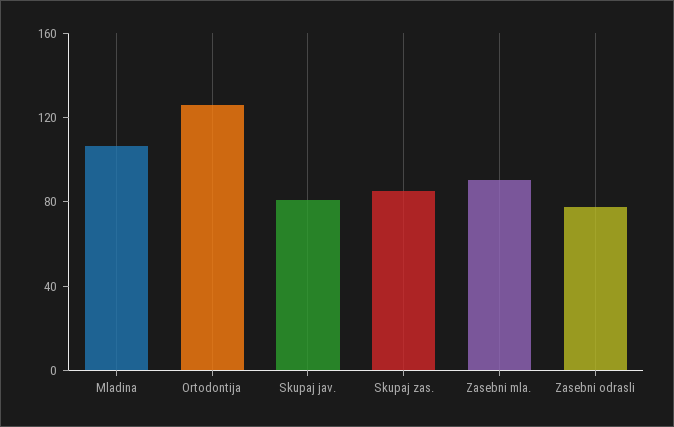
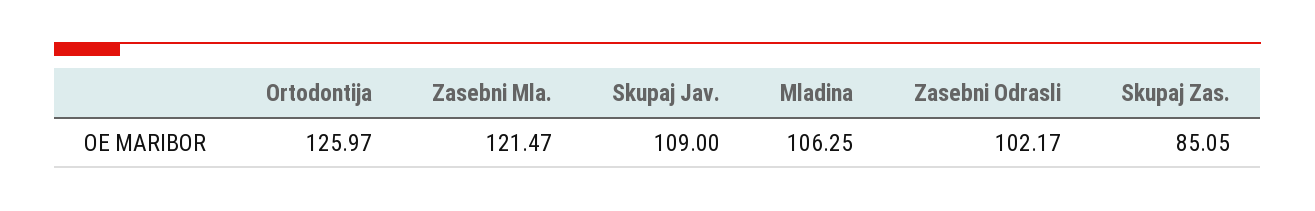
Skupaj jav.: 80 -> 109
Zasebni mla.: 90 -> 121.47
Zasebni odrasli: 80 -> 102.17

